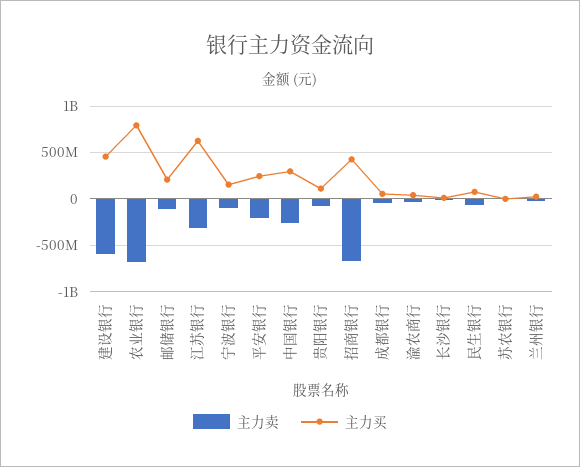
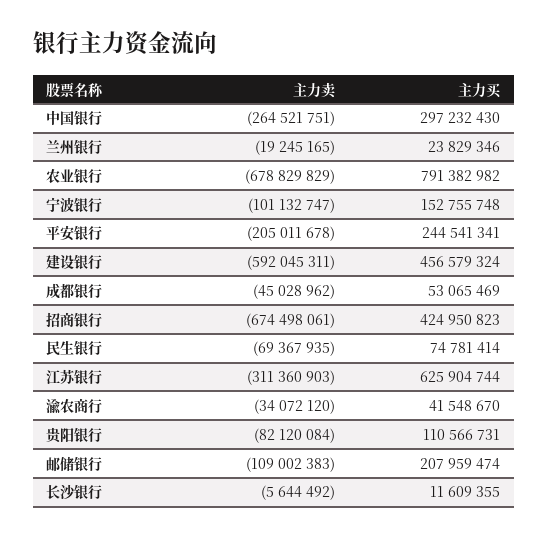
主力卖, 苏农银行: 0 -> none
主力买, 苏农银行: 0 -> none

